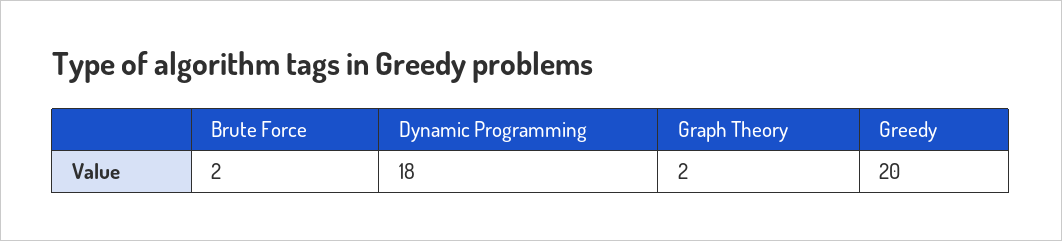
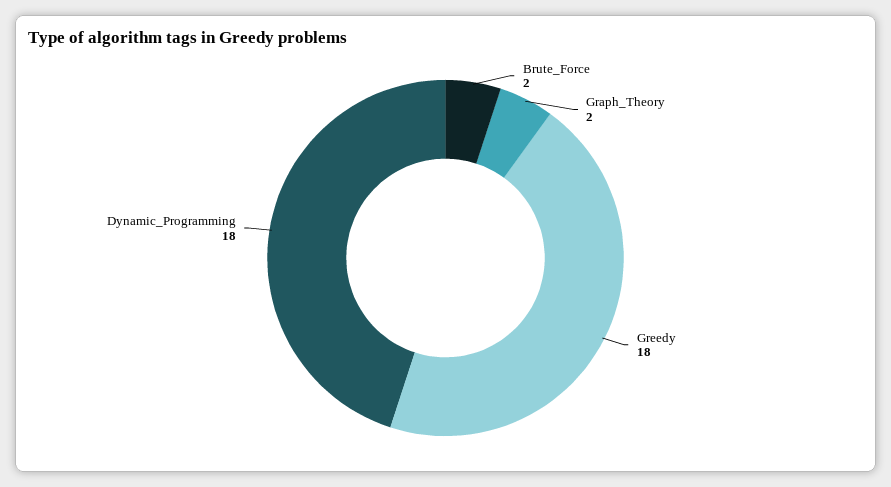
Greedy: 20 -> 18

